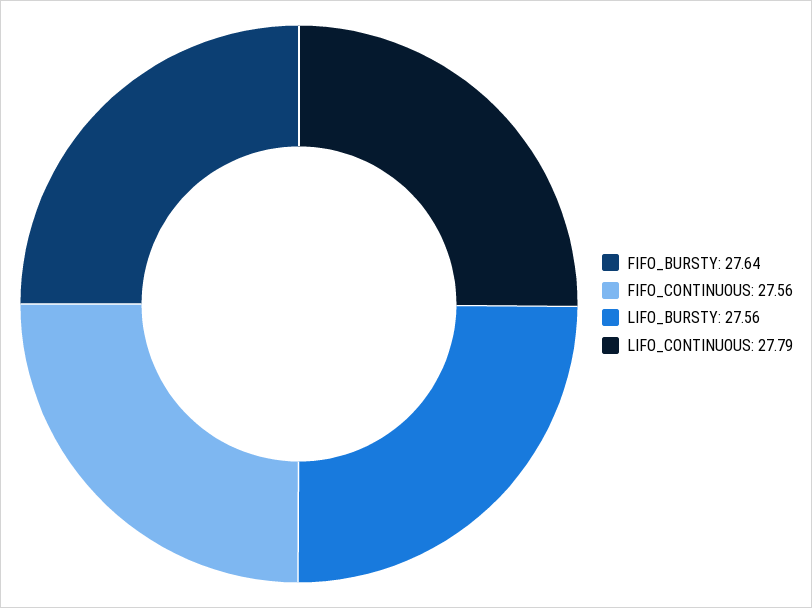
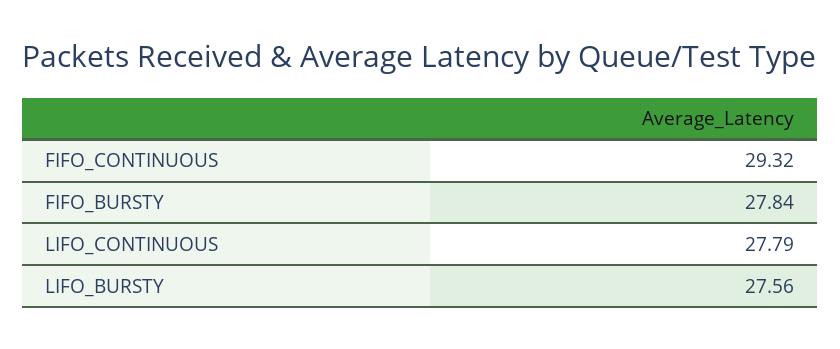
FIFO_BURSTY: 27.64 -> 27.84
FIFO_CONTINUOUS: 27.56 -> 29.32

